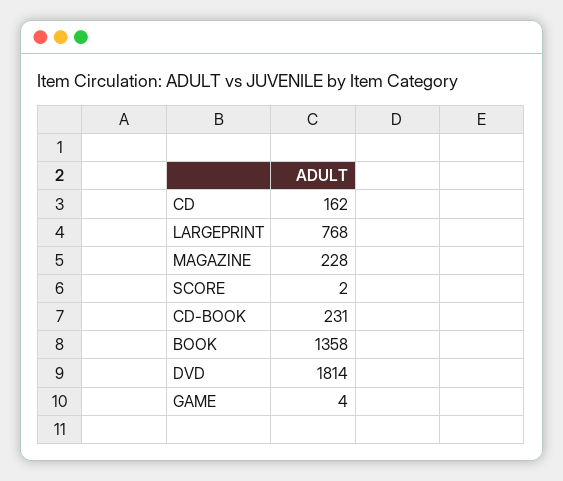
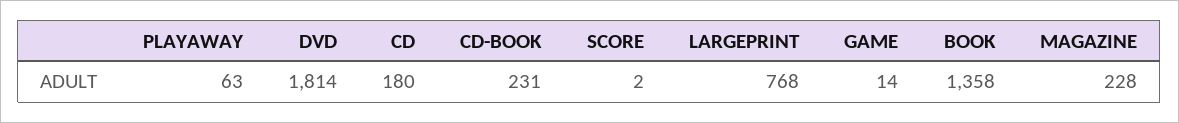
CD: 162 -> 180
GAME: 4 -> 14
PLAYAWAY: none -> 63

